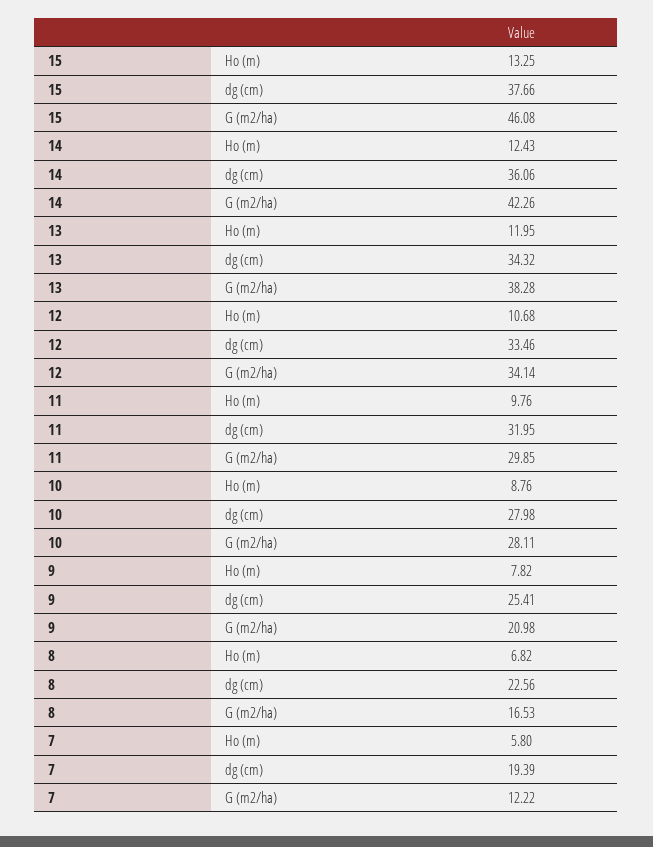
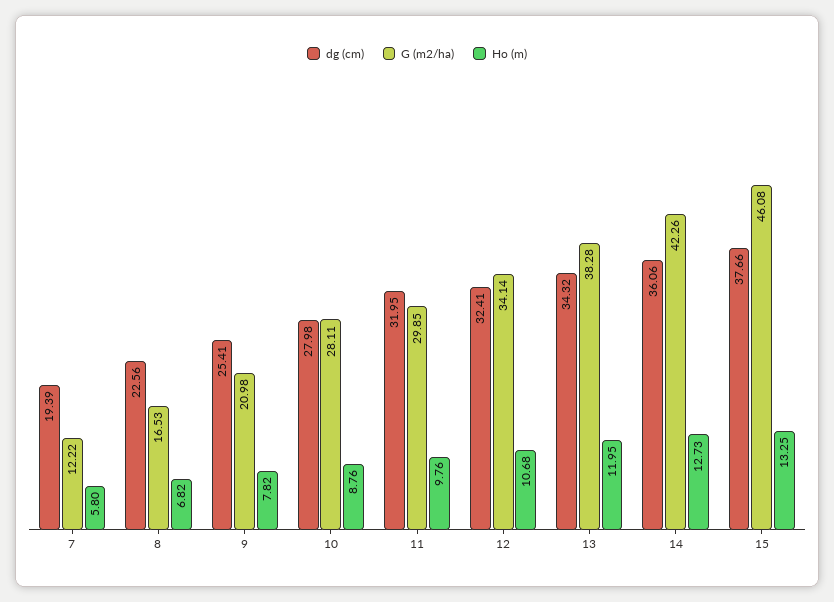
Ho (m), 14: 12.43 -> 12.73
dg (cm), 12: 33.46 -> 32.41

